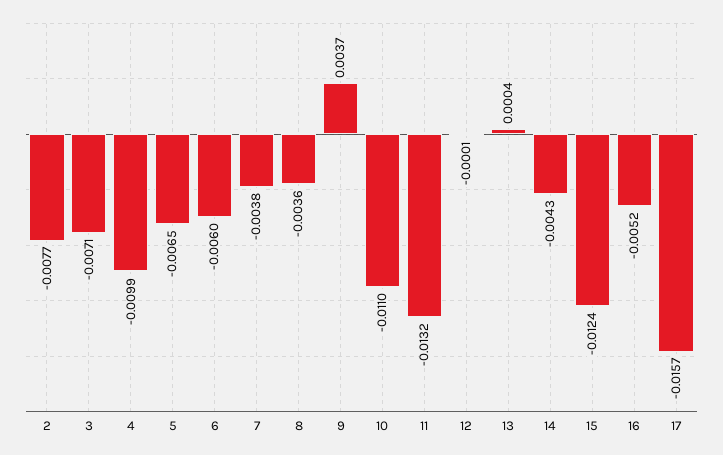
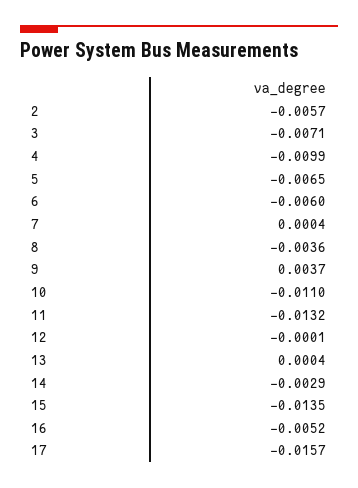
2: -0.0077 -> -0.0057
7: -0.0038 -> 0.0004
14: -0.0043 -> -0.0029
15: -0.0124 -> -0.0135

